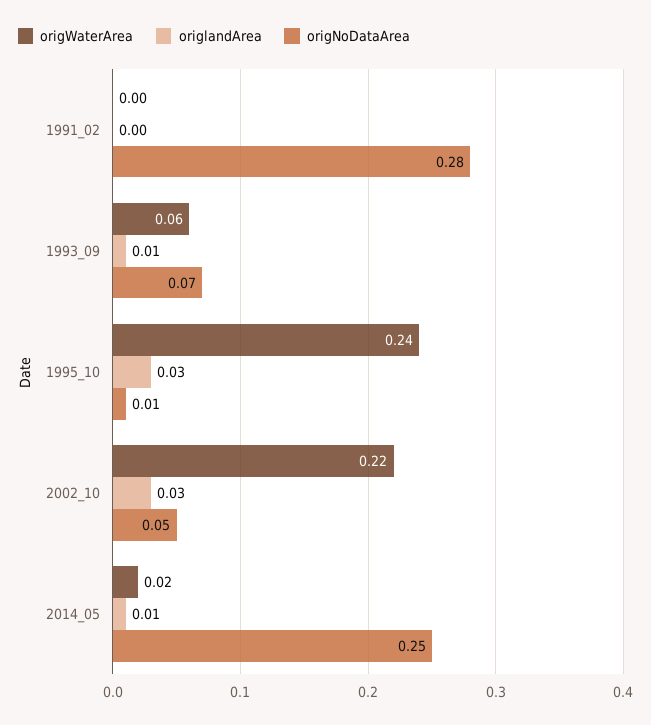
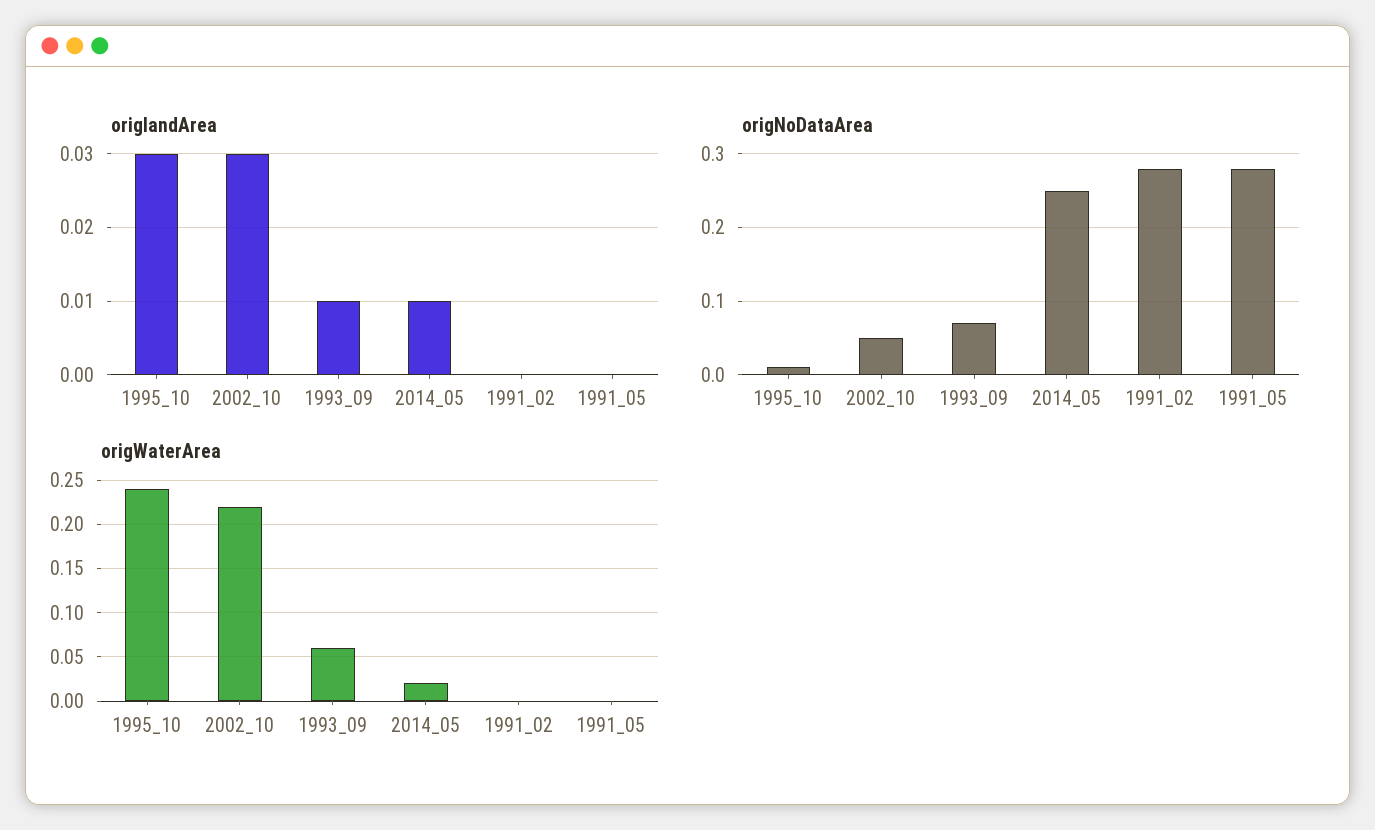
origlandArea, 1991_05: none -> 0
origNoDataArea, 1991_05: none -> 0.28
origWaterArea, 1991_05: none -> 0

